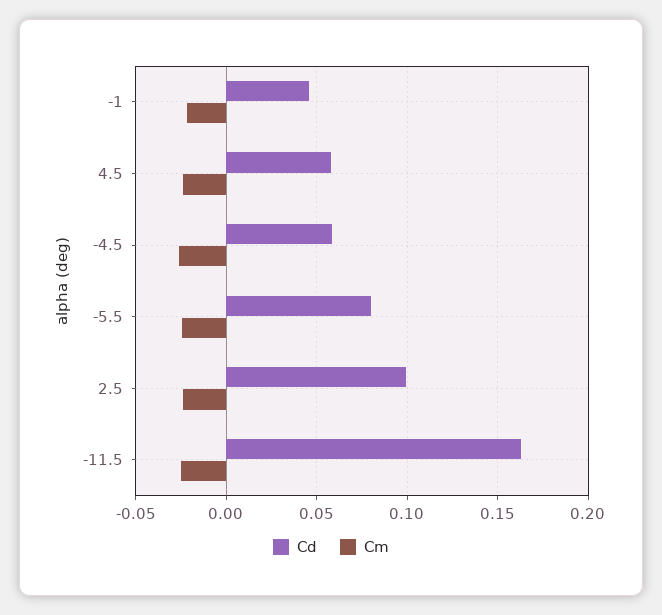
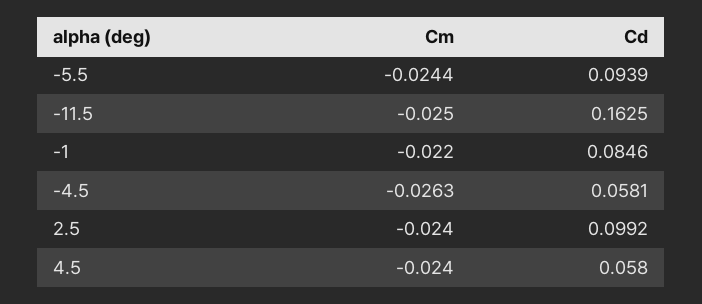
Cd, -1: 0.045 -> 0.0846
Cd, -5.5: 0.08 -> 0.0939

